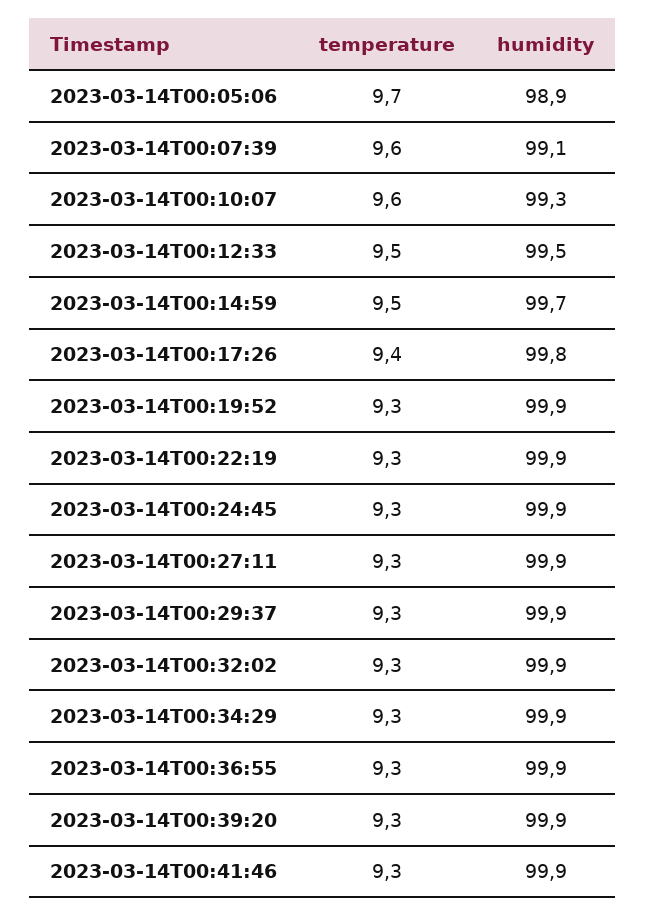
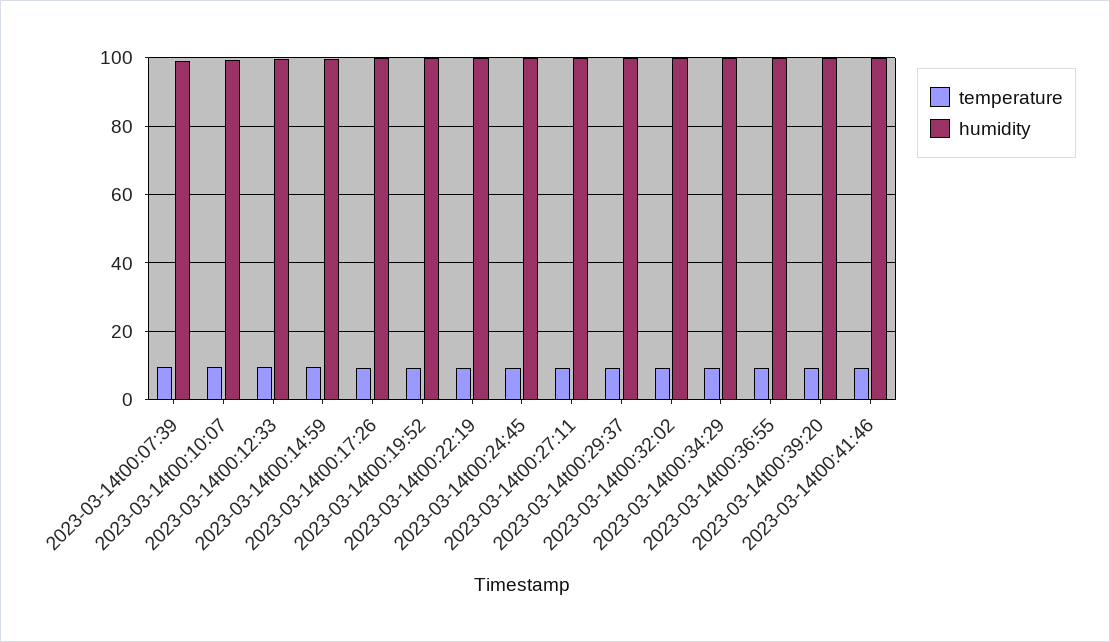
temperature, 2023-03-14T00:05:06: 9.7 -> none
humidity, 2023-03-14T00:05:06: 98.9 -> none

